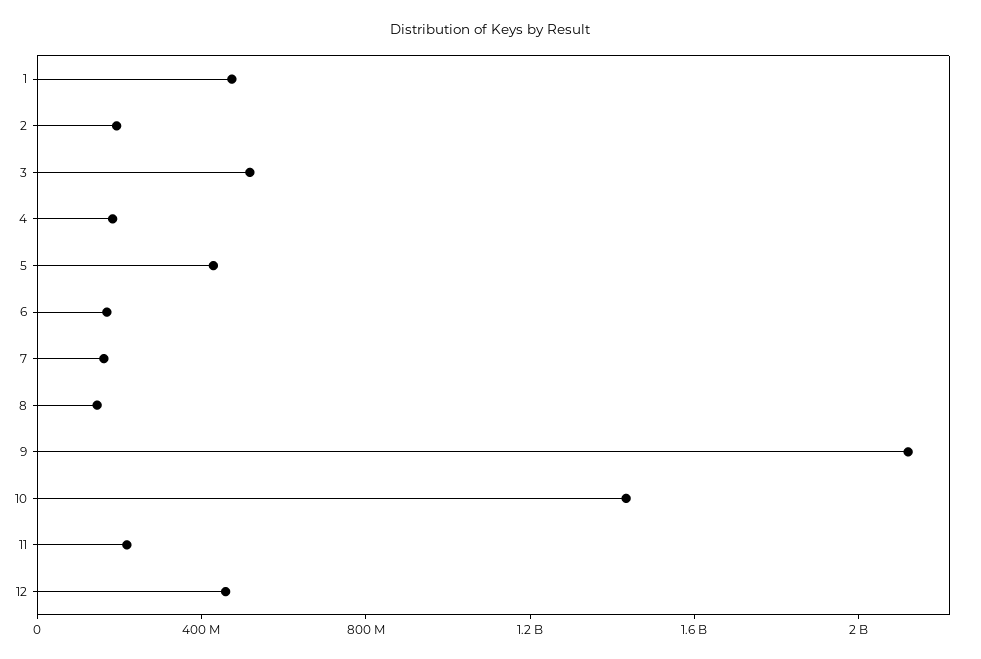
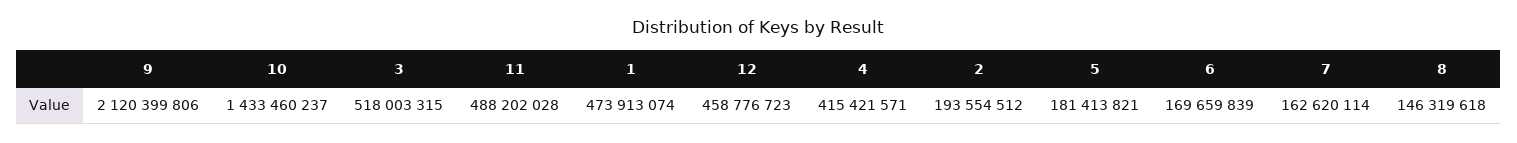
4: 200000000 -> 415421571
5: 400000000 -> 181413821
11: 200000000 -> 488202028

